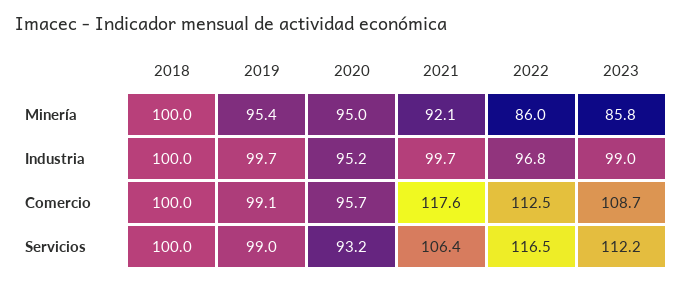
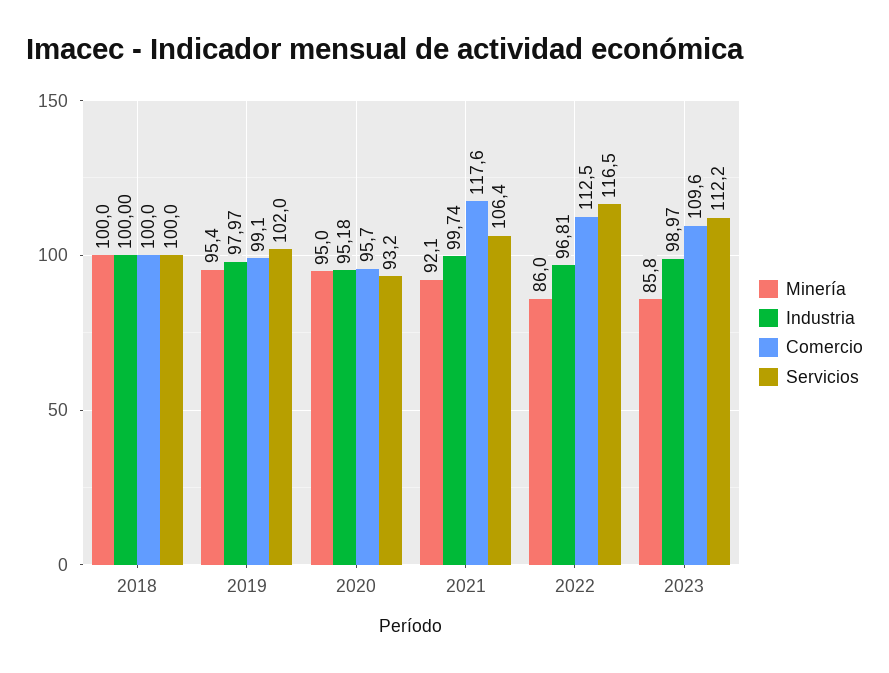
Industria, 2019: 99.7 -> 97.97
Comercio, 2023: 108.7 -> 109.6
Servicios, 2019: 99 -> 102

